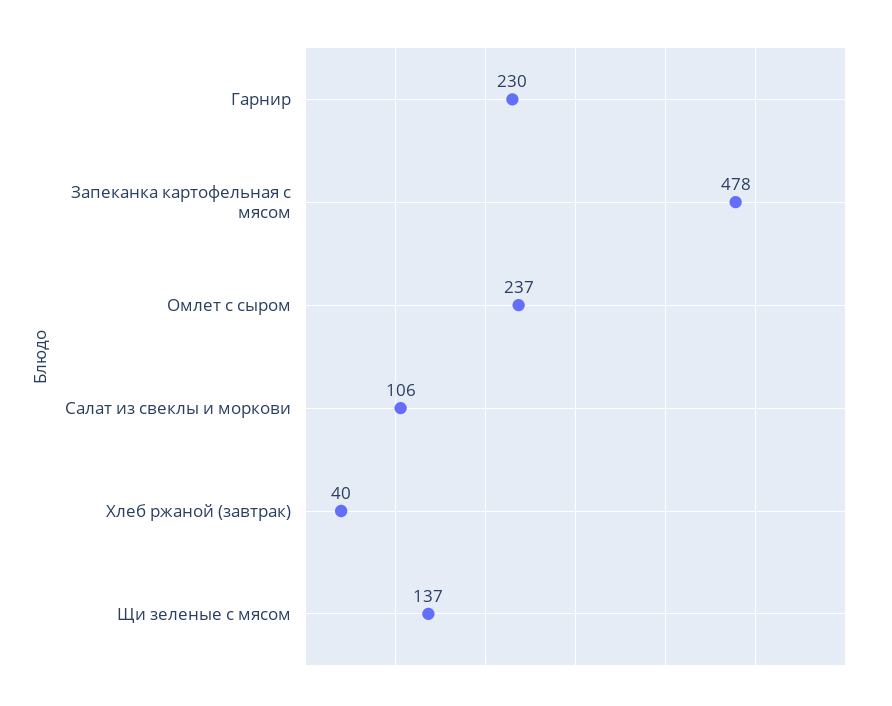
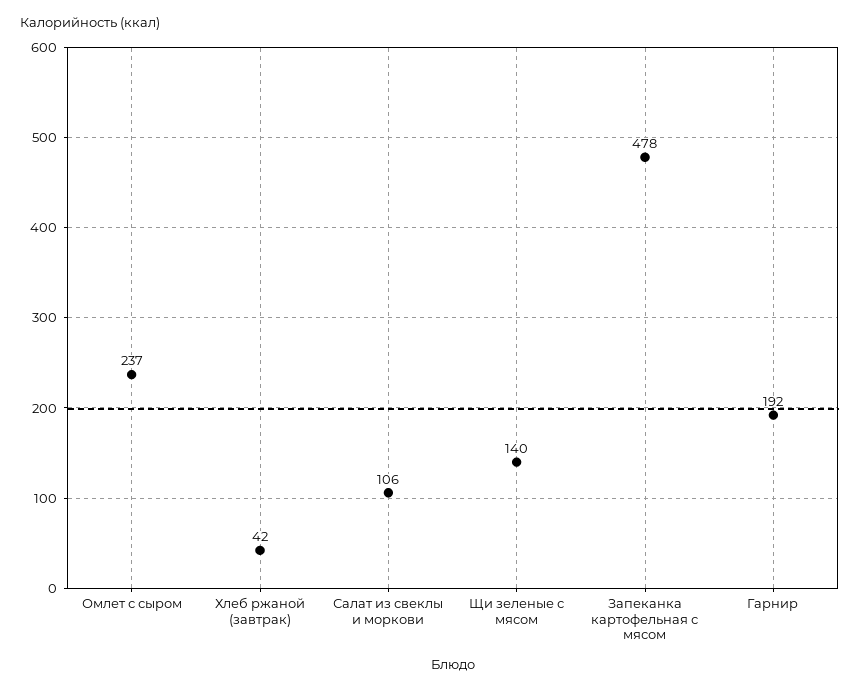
Гарнир: 230 -> 192
Хлеб ржаной (завтрак): 40 -> 42
Щи зеленые с мясом: 137 -> 140

